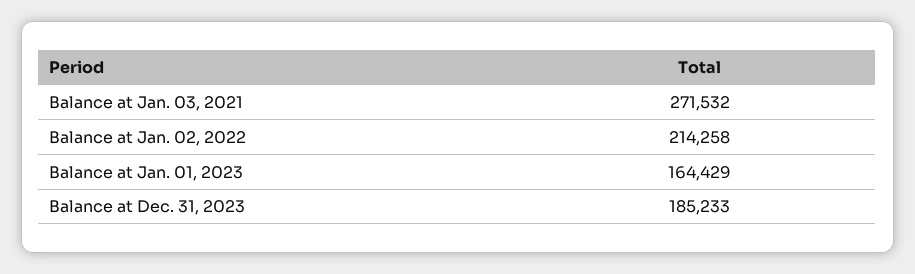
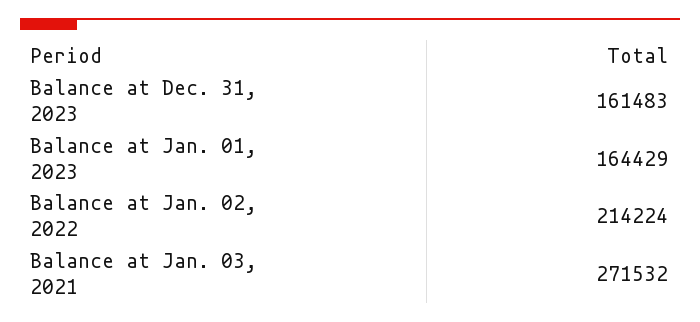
Balance at Jan. 02, 2022: 214258 -> 214224
Balance at Dec. 31, 2023: 185233 -> 161483

